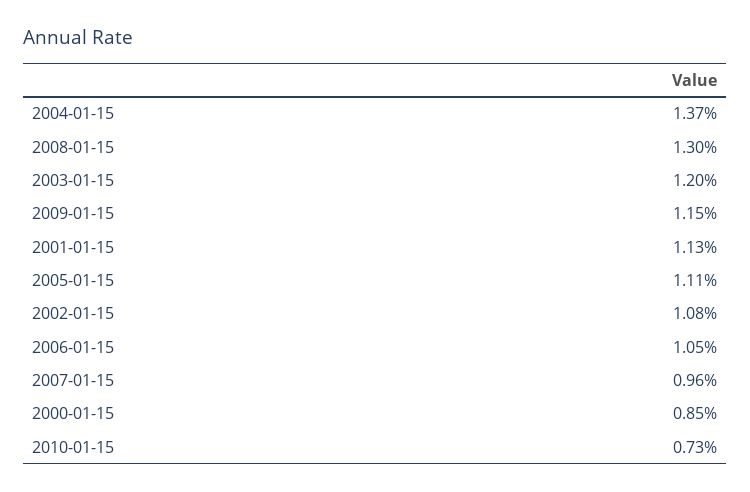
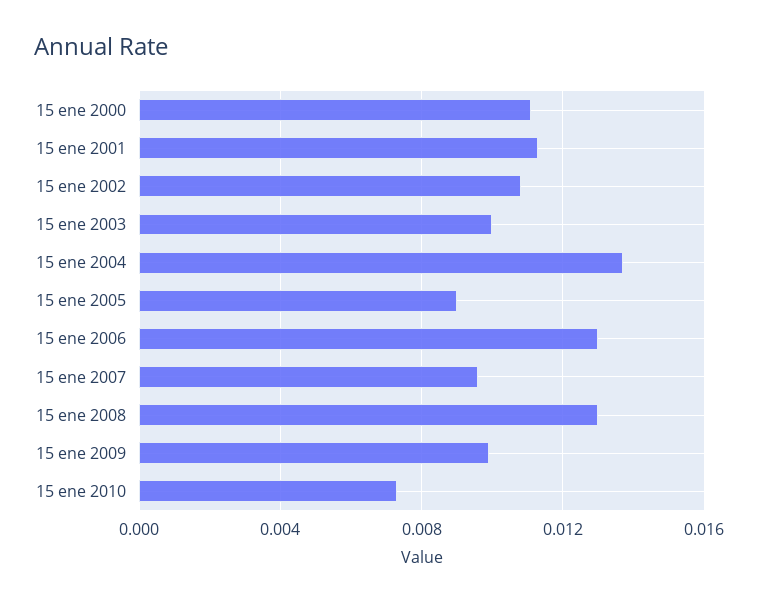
2003-01-15: 0.012 -> 0.01
2009-01-15: 0.0115 -> 0.01
2005-01-15: 0.0111 -> 0.009
2006-01-15: 0.0105 -> 0.013
2000-01-15: 0.0085 -> 0.011

